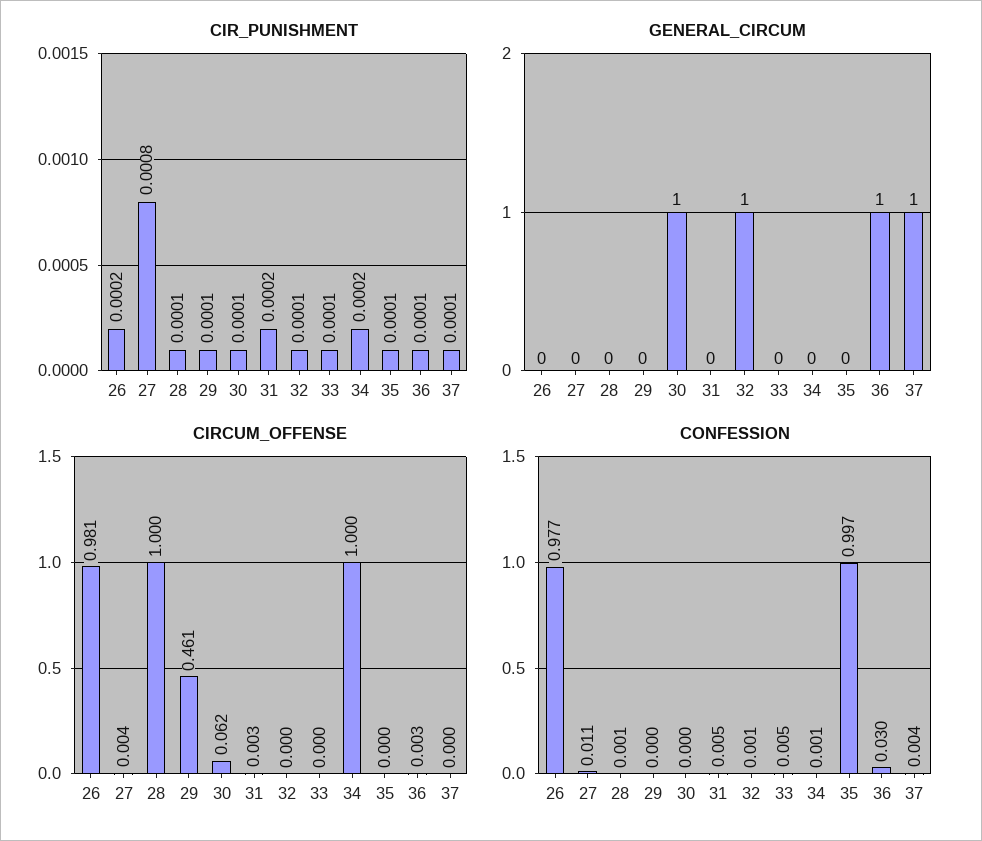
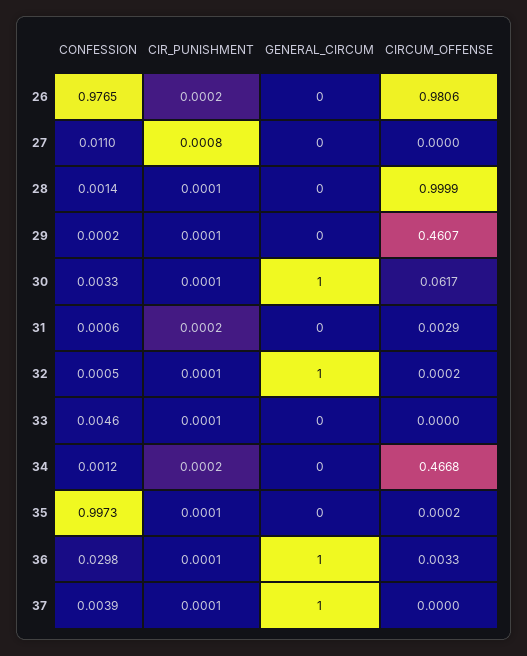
CIRCUM_OFFENSE, 27: 0.004 -> 0
CIRCUM_OFFENSE, 34: 1 -> 0.4668
CONFESSION, 30: 0 -> 0.0033
CONFESSION, 31: 0.005 -> 0.0006

